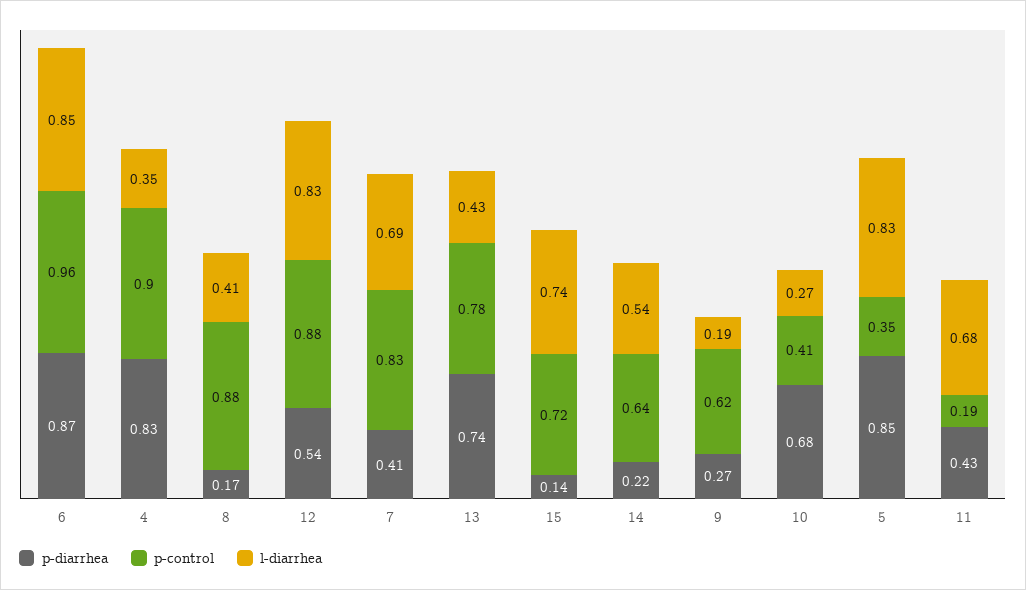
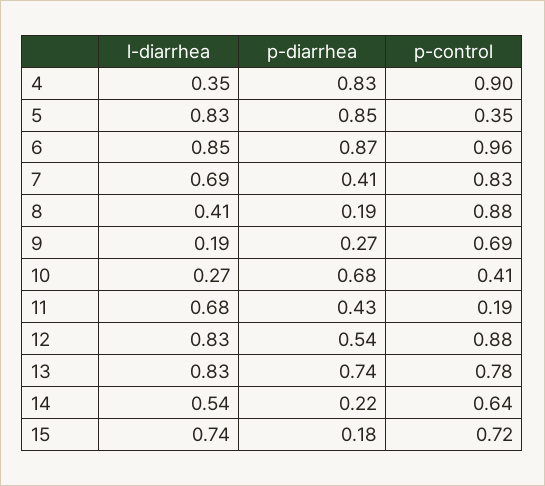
p-diarrhea, 8: 0.17 -> 0.19
l-diarrhea, 13: 0.43 -> 0.83
p-diarrhea, 15: 0.14 -> 0.18
p-control, 9: 0.62 -> 0.69

